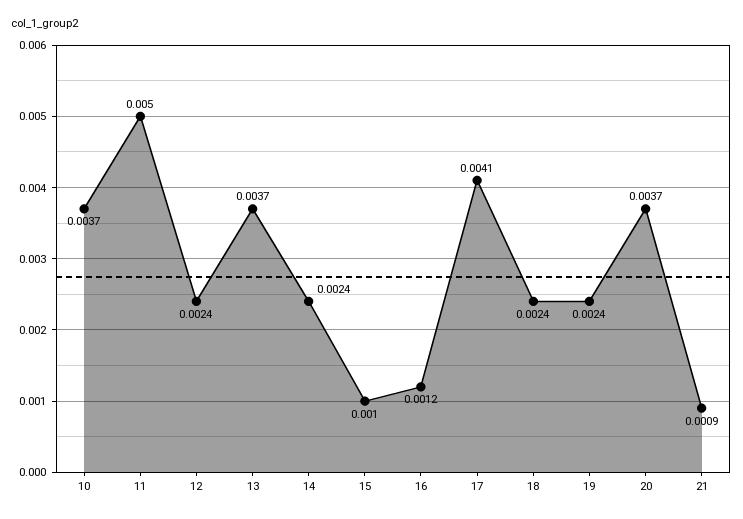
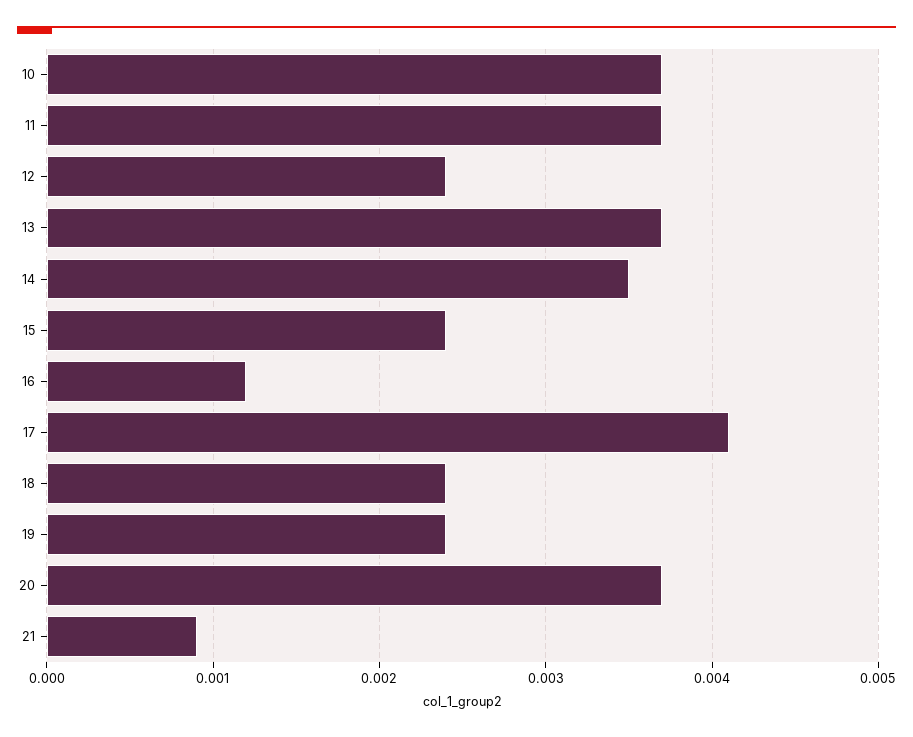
11: 0.005 -> 0.0037
14: 0.0024 -> 0.0035
15: 0.001 -> 0.0024

